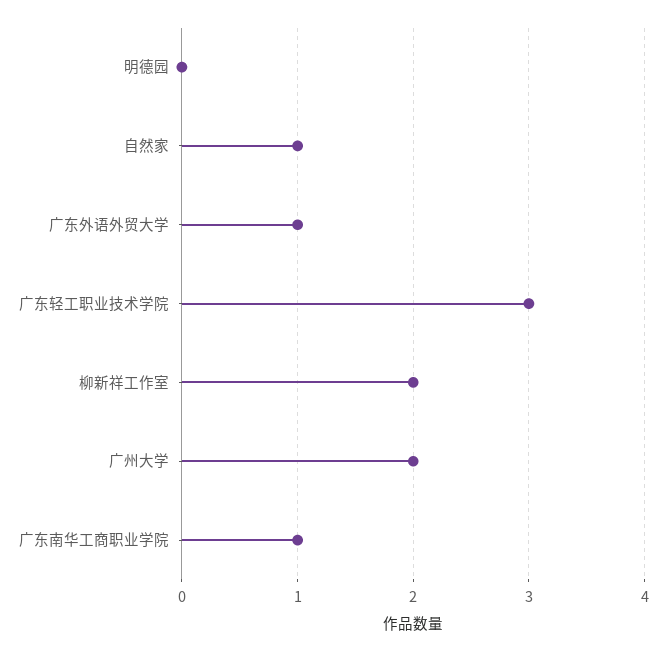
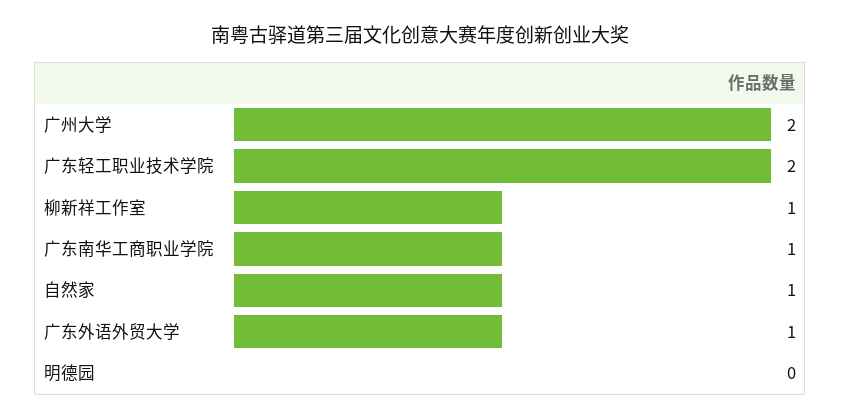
广东轻工职业技术学院: 3 -> 2
柳新祥工作室: 2 -> 1

